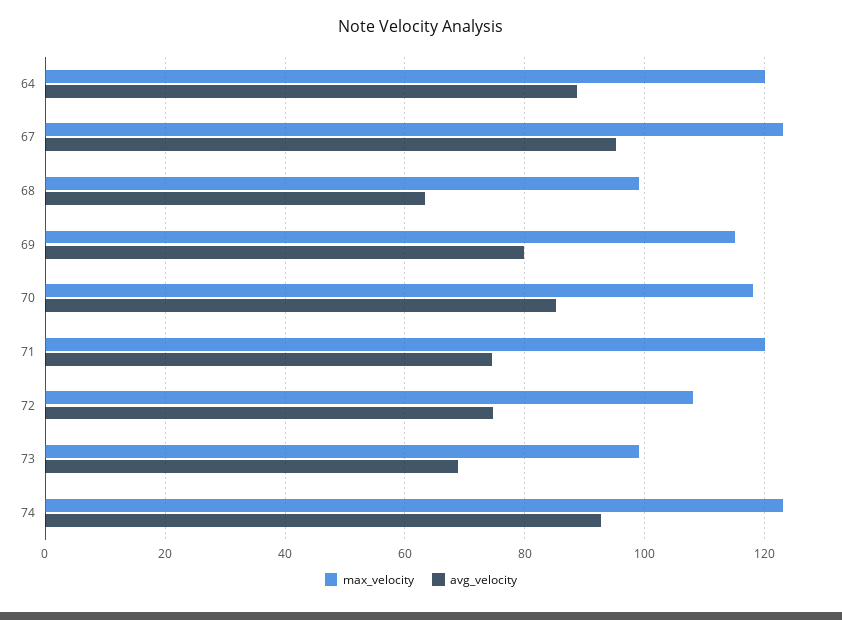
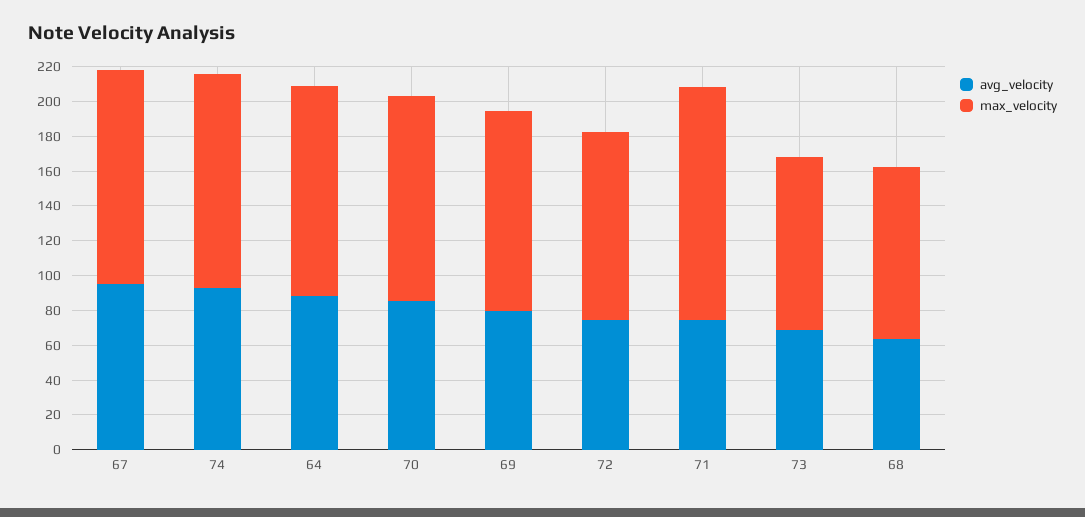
max_velocity, 71: 120 -> 135

